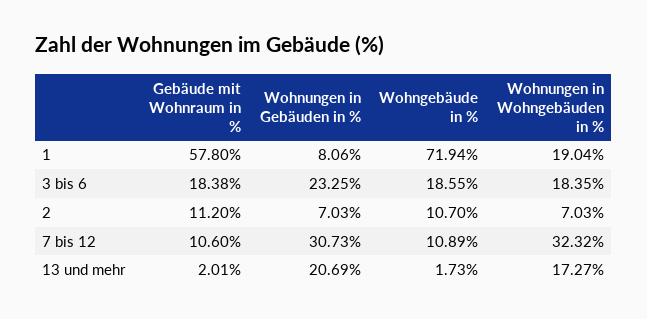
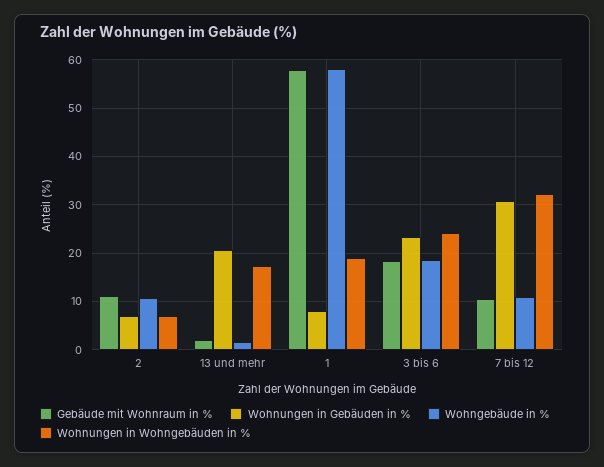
Wohngebäude in %, 1: 71.94 -> 58
Wohnungen in Wohngebäuden in %, 3 bis 6: 18.35 -> 24

